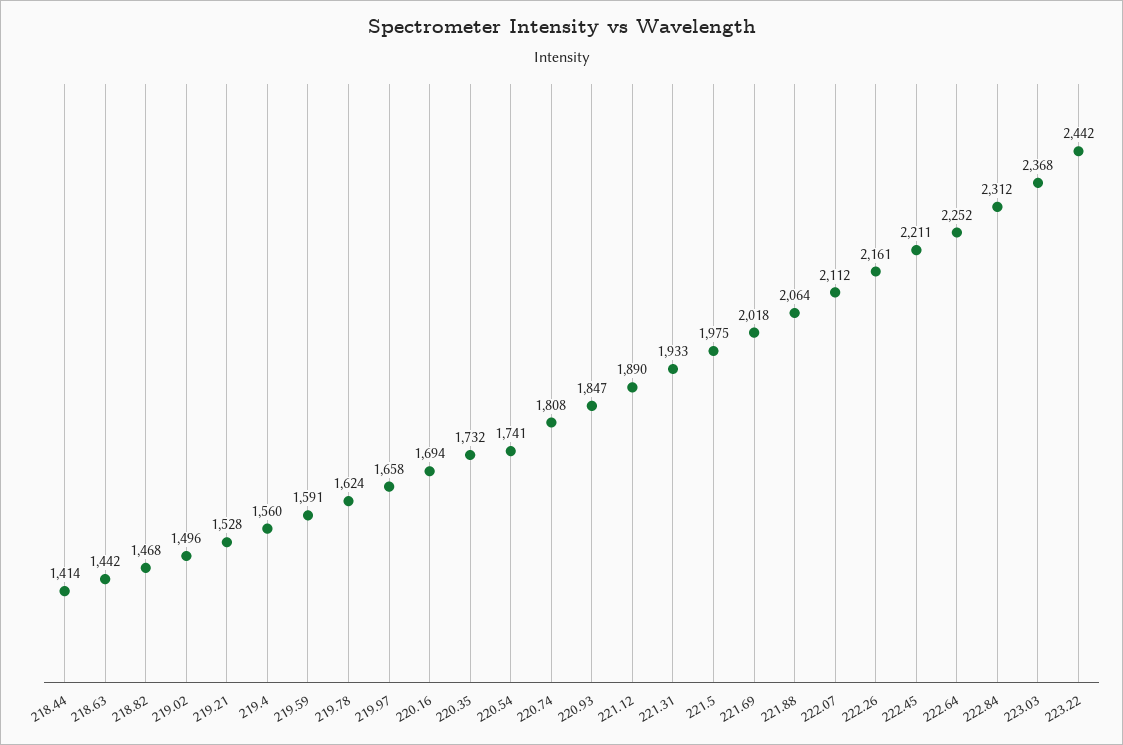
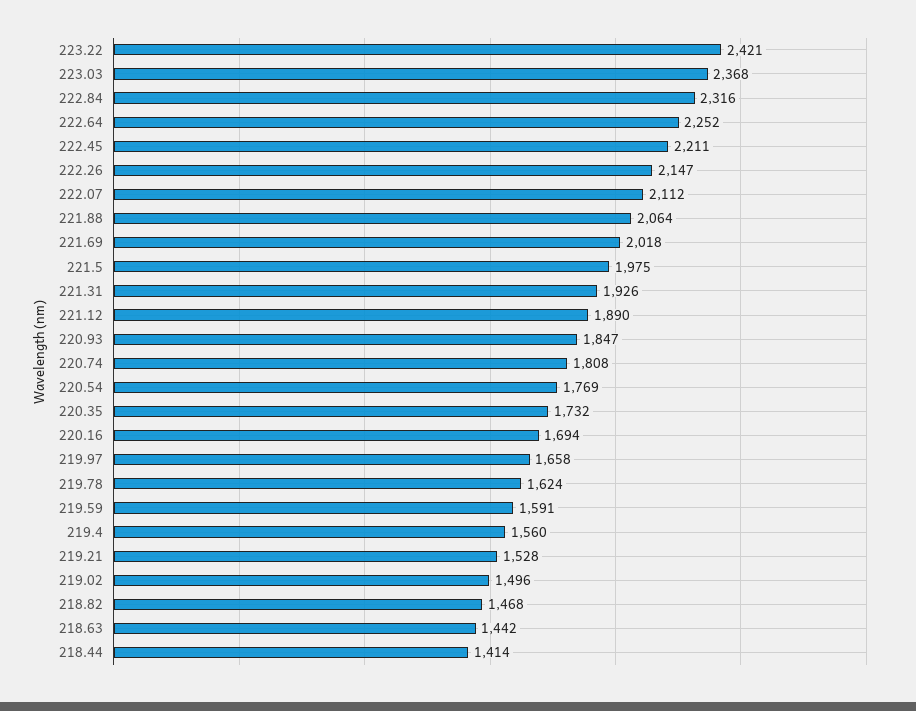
220.54: 1741 -> 1769
221.31: 1933 -> 1926
222.26: 2161 -> 2147
222.84: 2312 -> 2316
223.22: 2442 -> 2421

